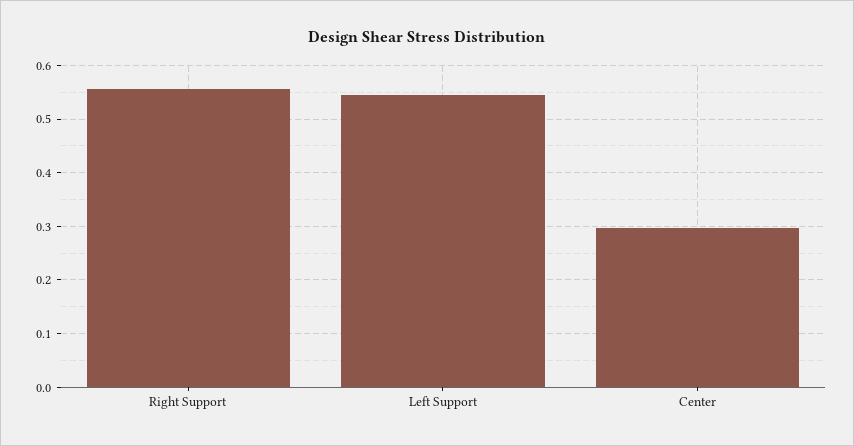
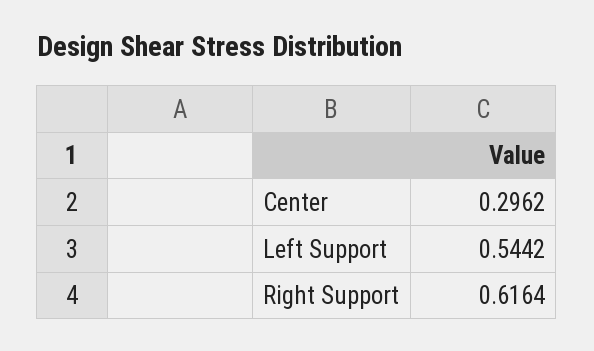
Right Support: 0.56 -> 0.6164

